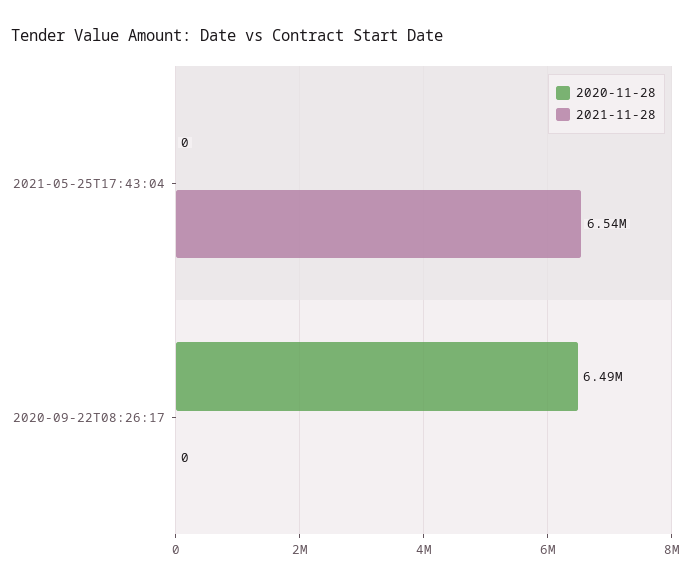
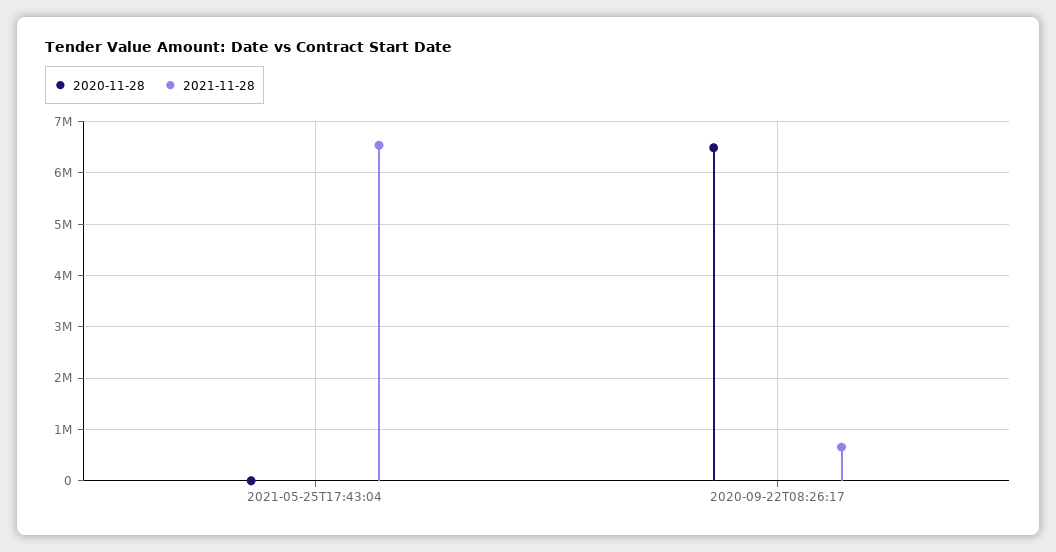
2021-11-28, 2020-09-22T08:26:17: 0 -> 600000

